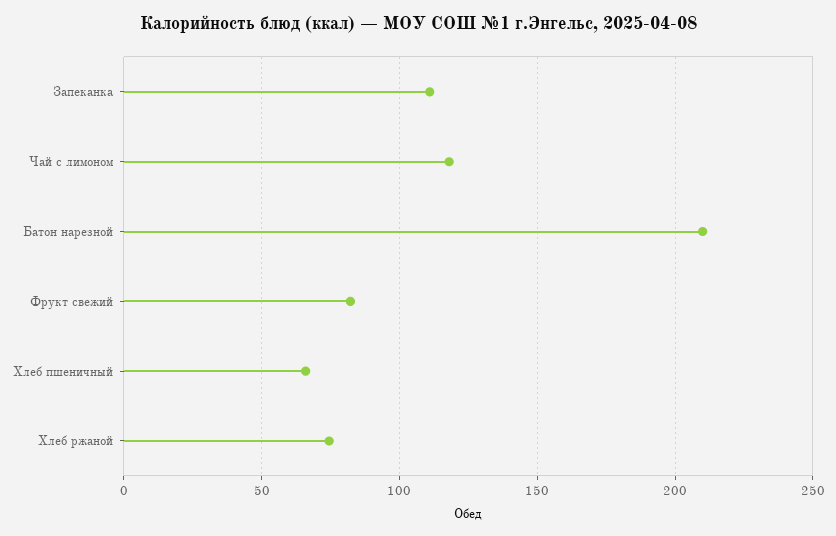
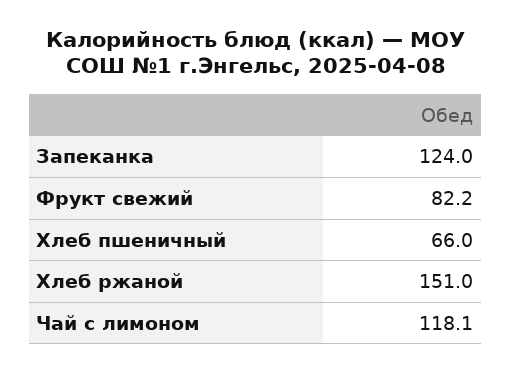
Запеканка: 110 -> 124
Батон нарезной: 210 -> none
Хлеб ржаной: 75 -> 151

